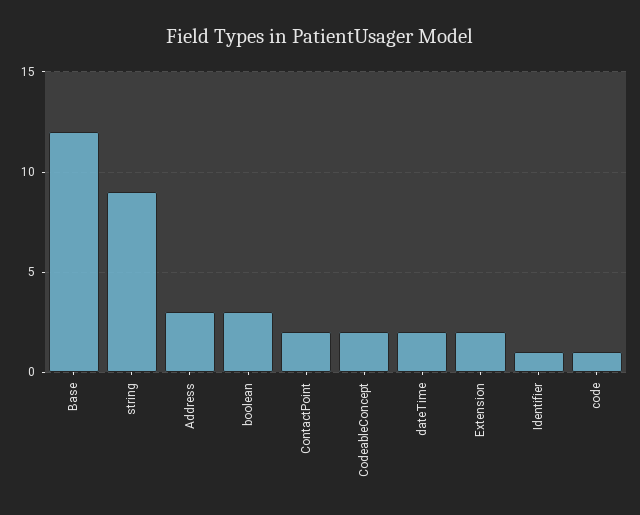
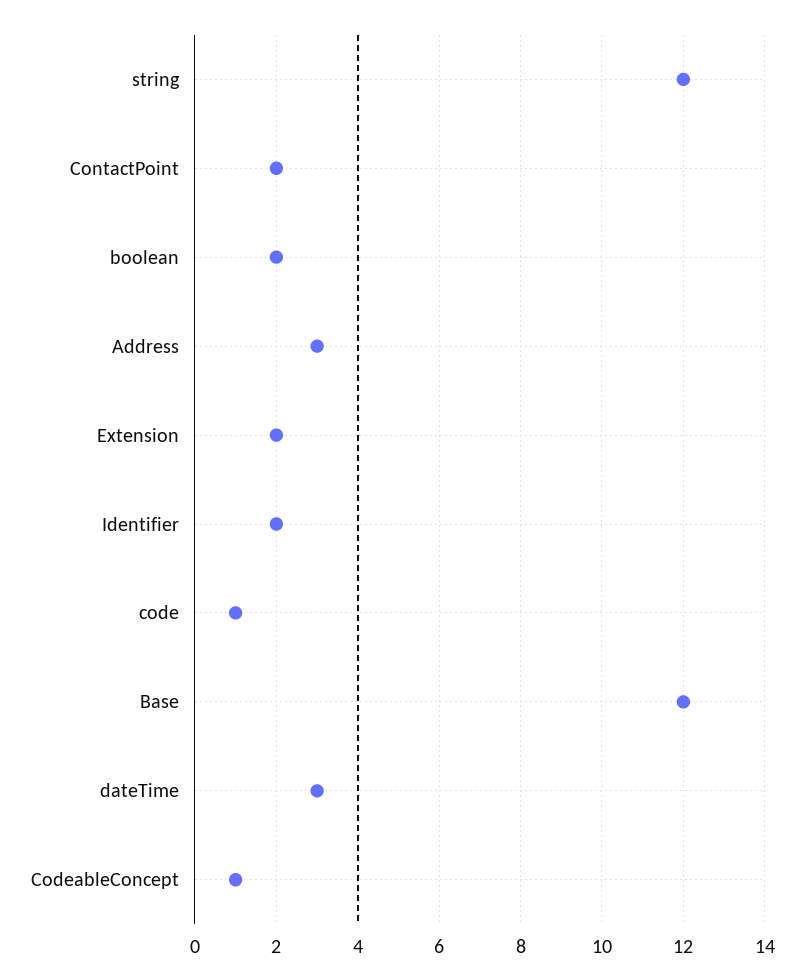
string: 9 -> 12
boolean: 3 -> 2
CodeableConcept: 2 -> 1
dateTime: 2 -> 3
Identifier: 1 -> 2

